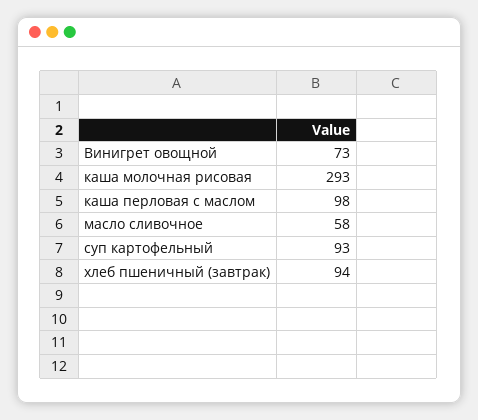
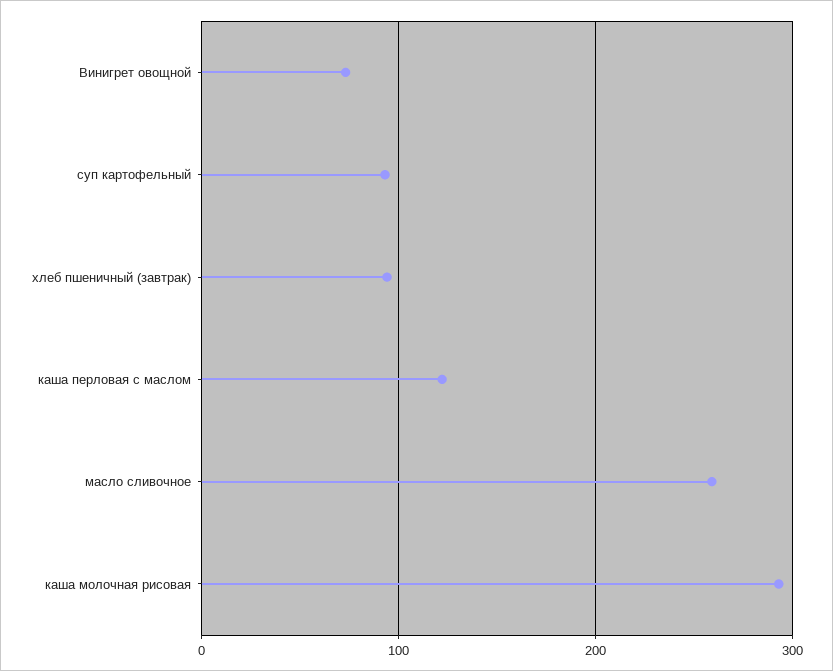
каша перловая с маслом: 98 -> 120
масло сливочное: 58 -> 260

